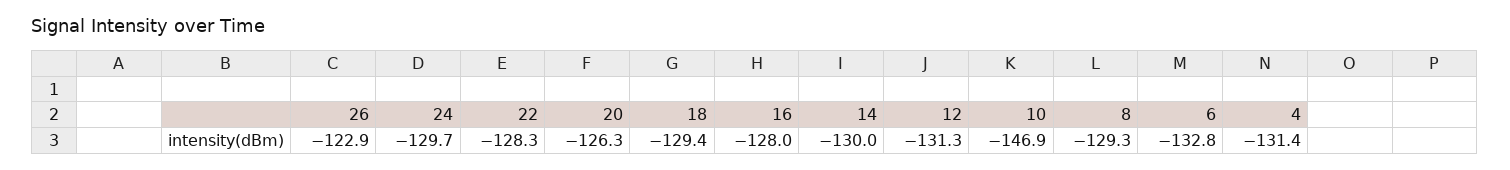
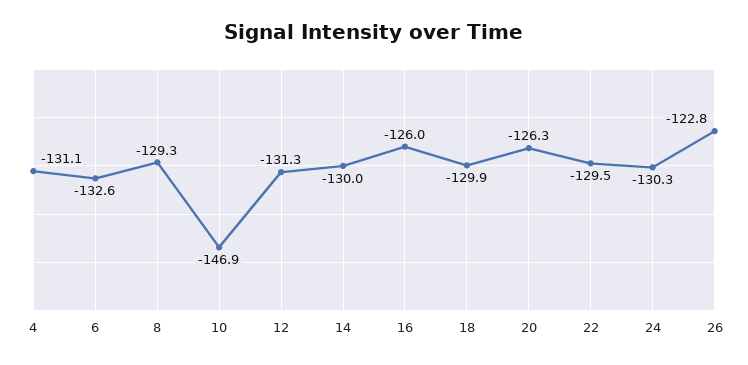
26: -122.9 -> -122.8
24: -129.7 -> -130.3
22: -128.3 -> -129.5
18: -129.4 -> -129.9
16: -128 -> -126
6: -132.8 -> -132.6
4: -131.4 -> -131.1

